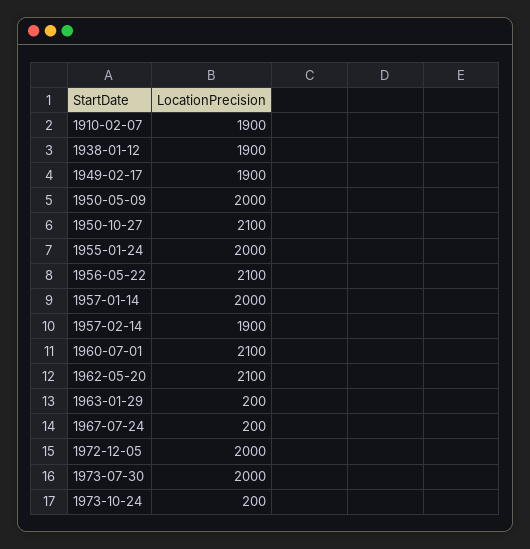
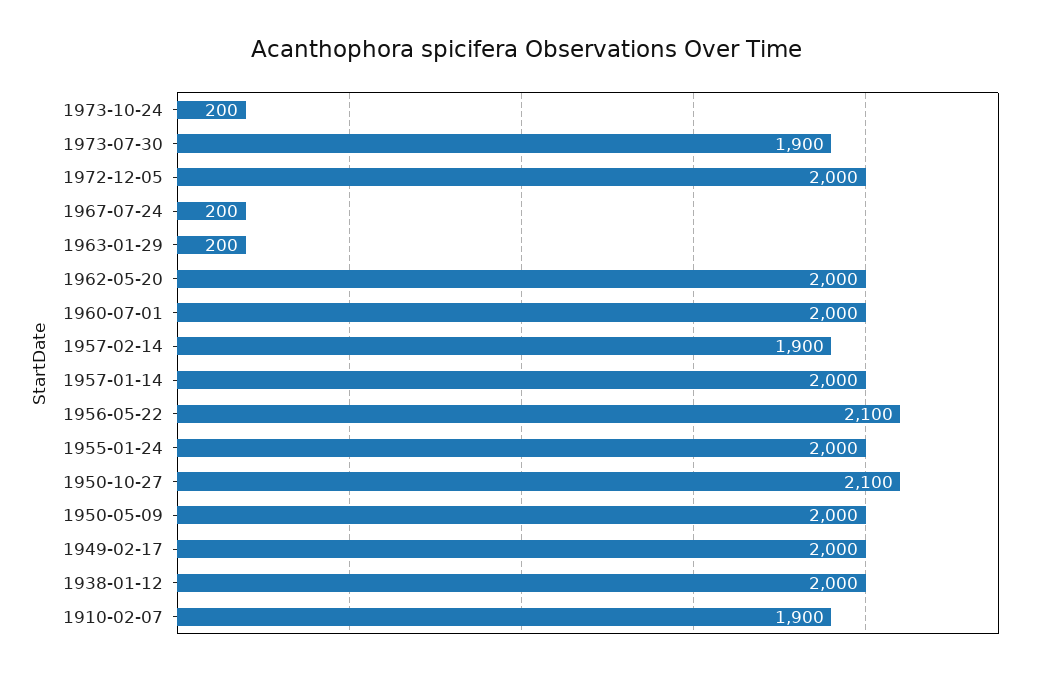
1938-01-12: 1900 -> 2000
1949-02-17: 1900 -> 2000
1960-07-01: 2100 -> 2000
1962-05-20: 2100 -> 2000
1973-07-30: 2000 -> 1900

